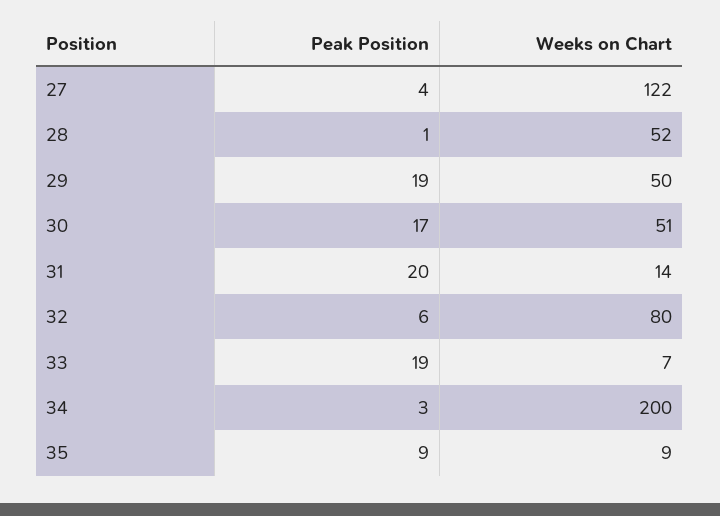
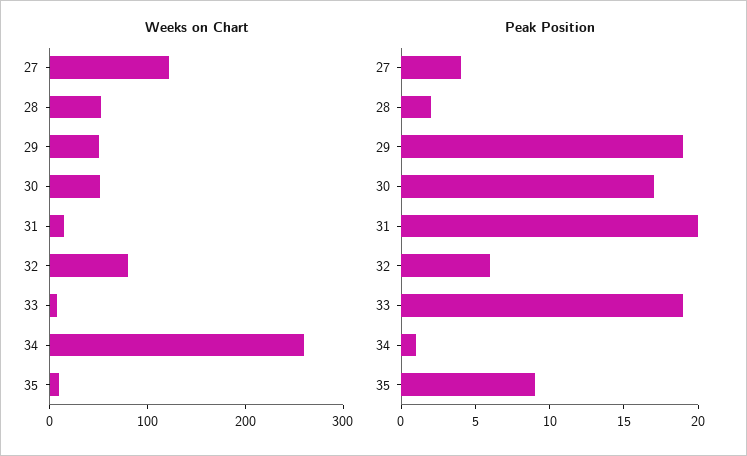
Peak Position, 28: 1 -> 2
Peak Position, 34: 3 -> 1
Weeks on Chart, 34: 200 -> 260

